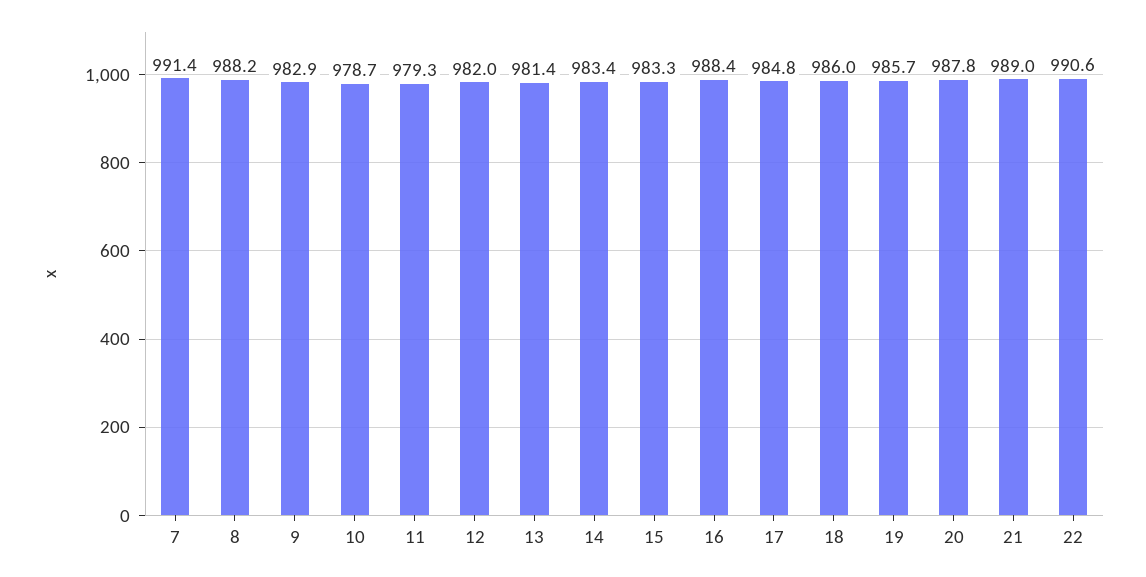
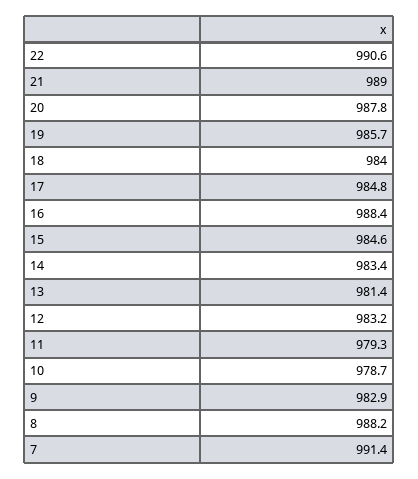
12: 982 -> 983.2
15: 983.3 -> 984.6
18: 986 -> 984

